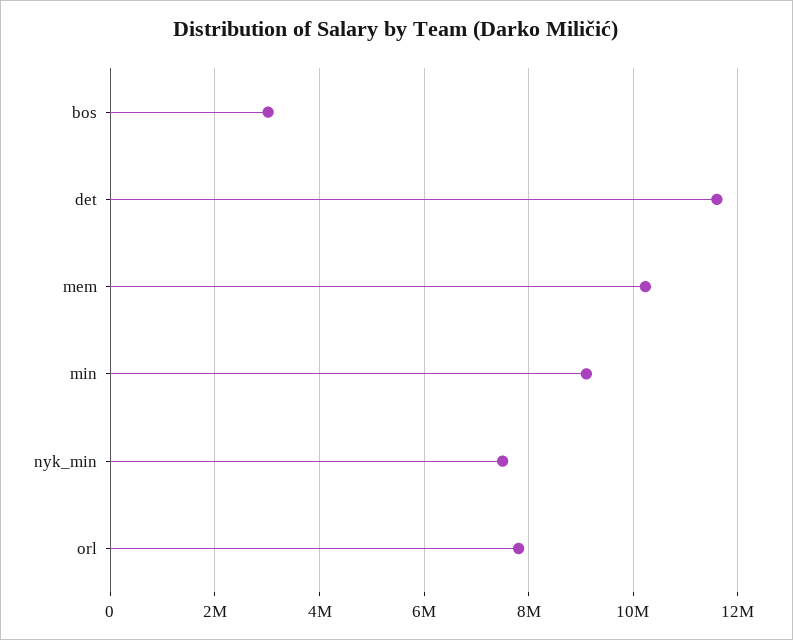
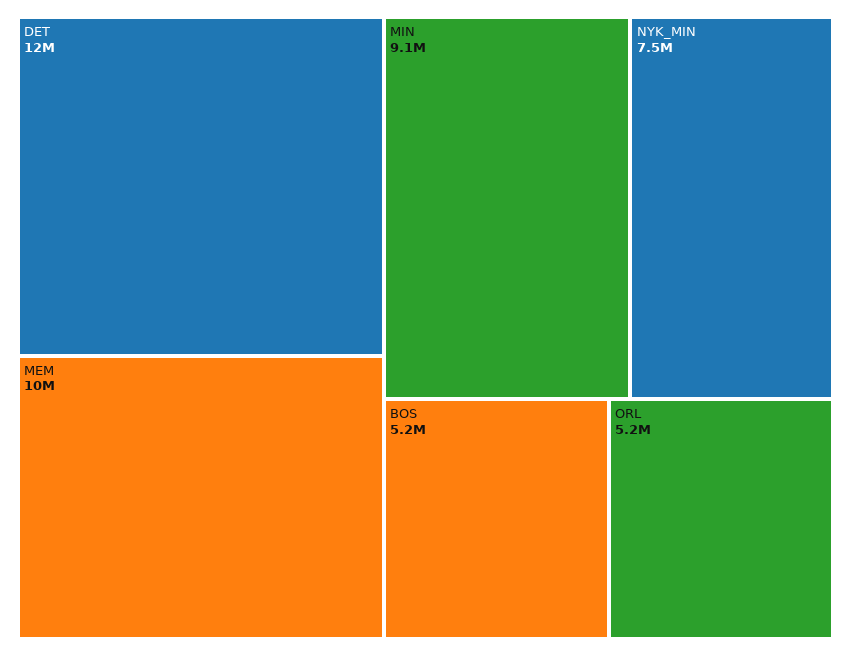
bos: 3000000 -> 5200000
orl: 7800000 -> 5200000

